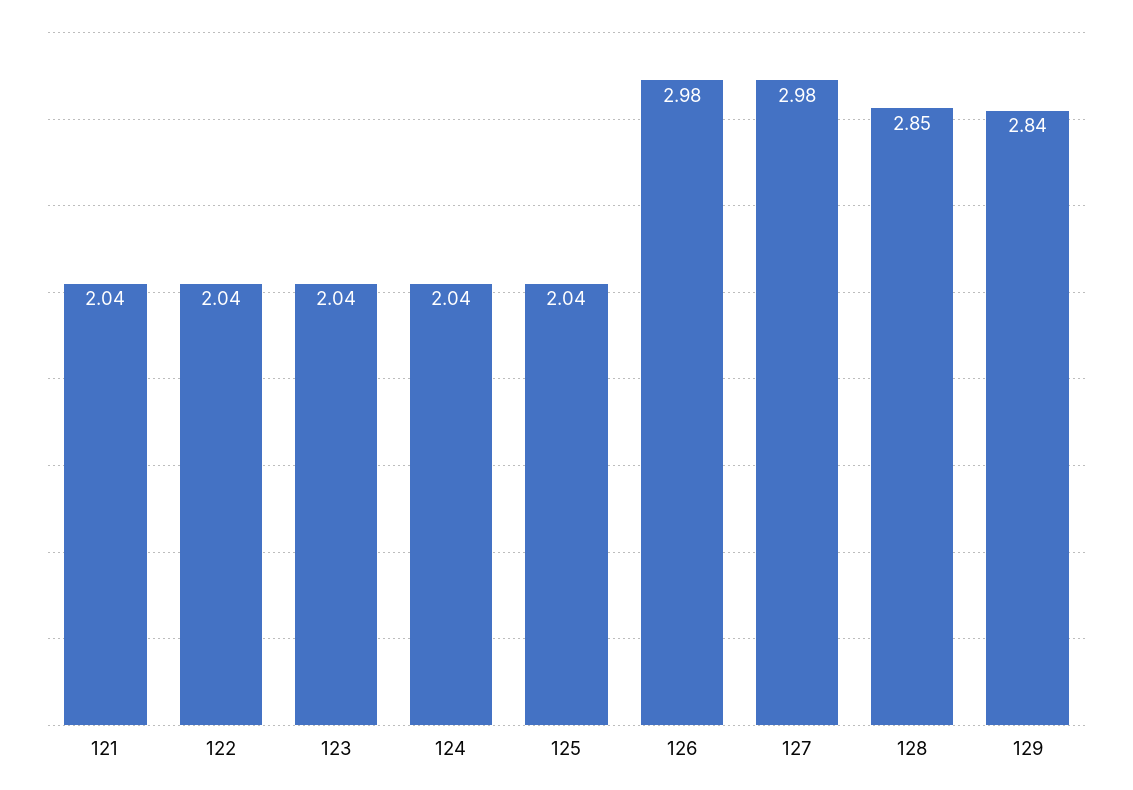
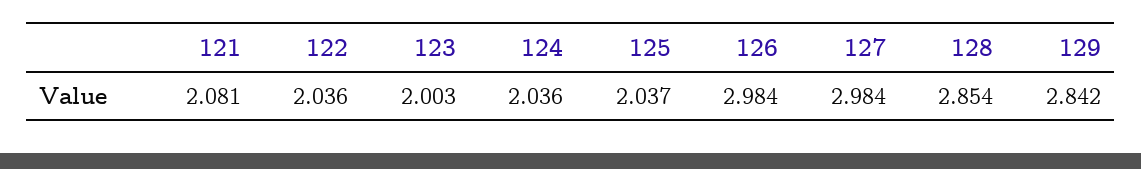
121: 2.04 -> 2.081
123: 2.04 -> 2.003

